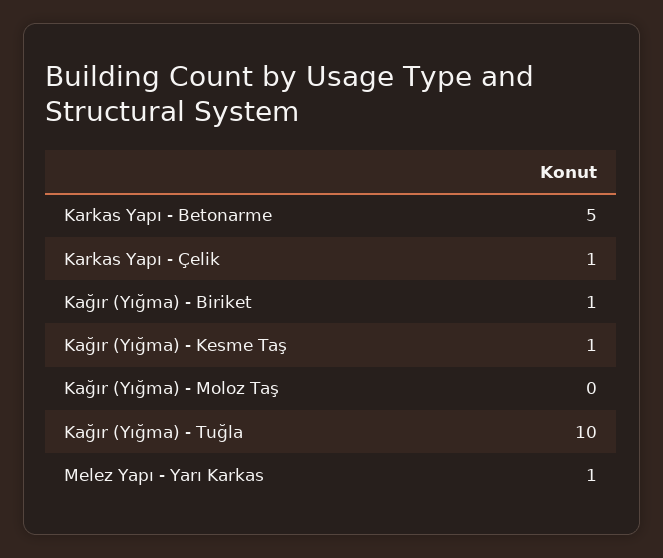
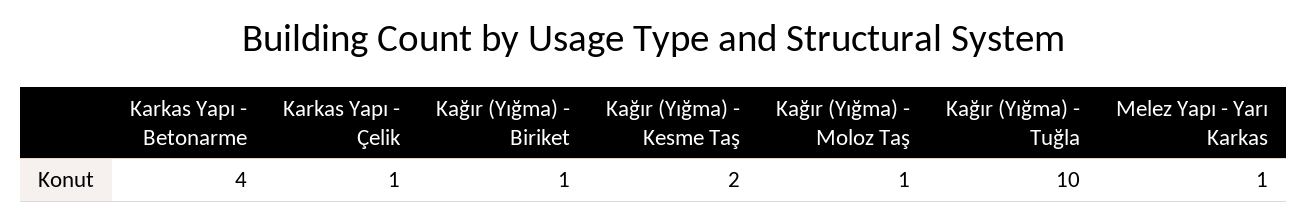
Karkas Yapı - Betonarme: 5 -> 4
Kağır (Yığma) - Kesme Taş: 1 -> 2
Kağır (Yığma) - Moloz Taş: 0 -> 1

